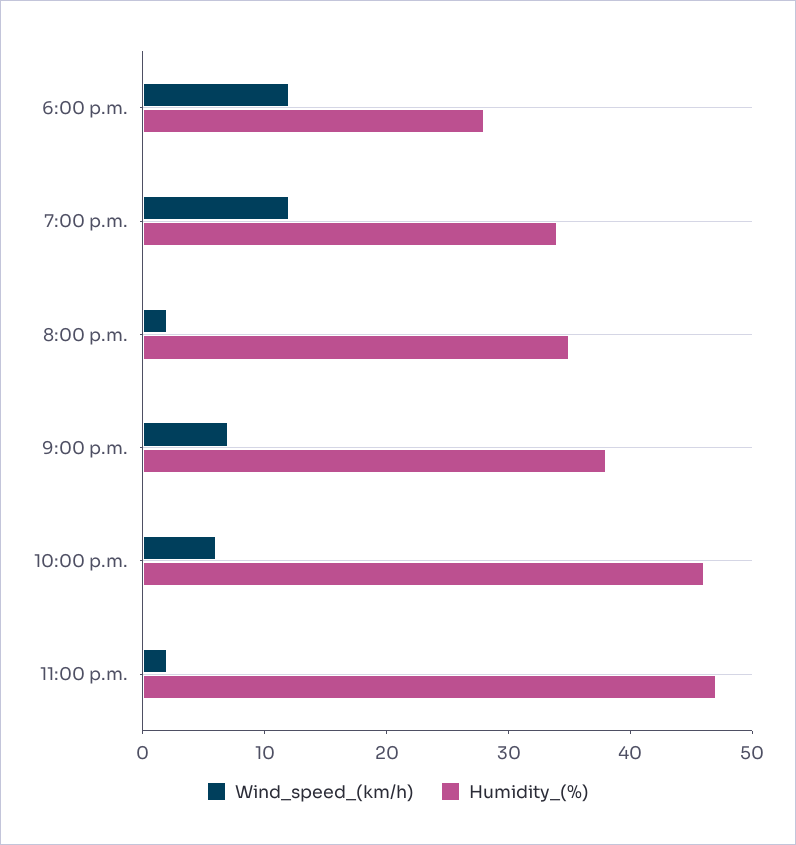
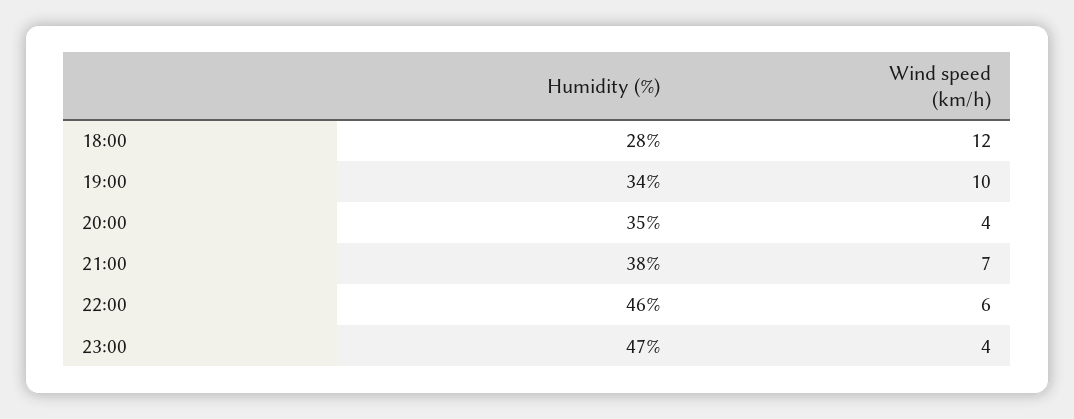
Wind_speed_(km/h), 7:00 p.m.: 12 -> 10
Wind_speed_(km/h), 8:00 p.m.: 2 -> 4
Wind_speed_(km/h), 11:00 p.m.: 2 -> 4

